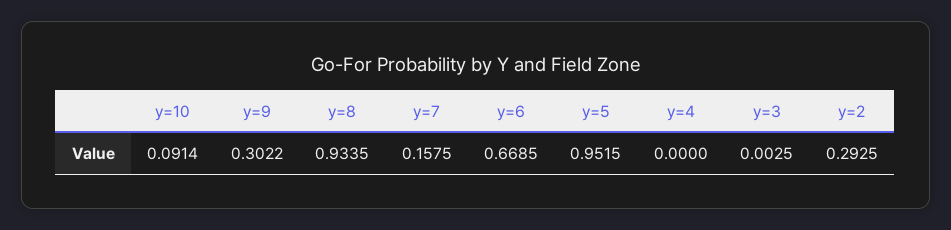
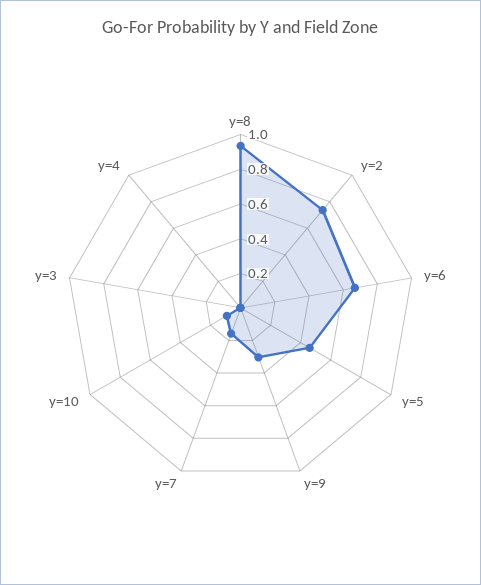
y=5: 0.9515 -> 0.45
y=2: 0.2925 -> 0.75

